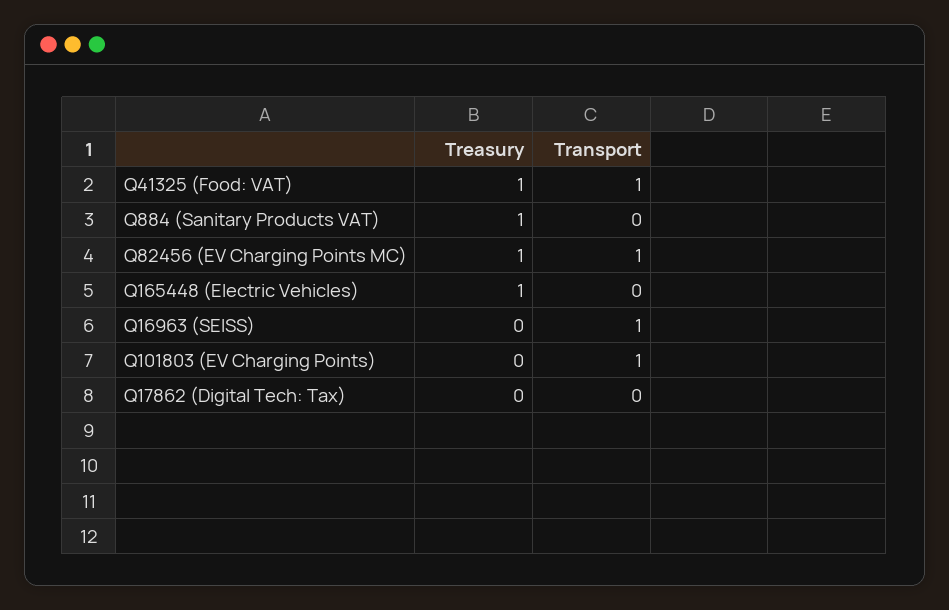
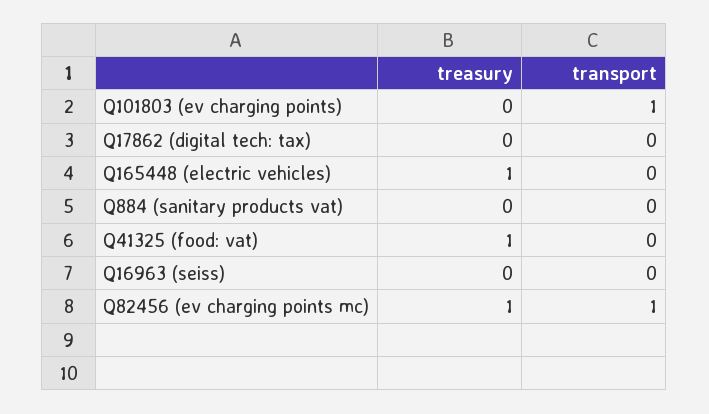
Transport, Q41325 (Food: VAT): 1 -> 0
Treasury, Q884 (Sanitary Products VAT): 1 -> 0
Transport, Q16963 (SEISS): 1 -> 0

